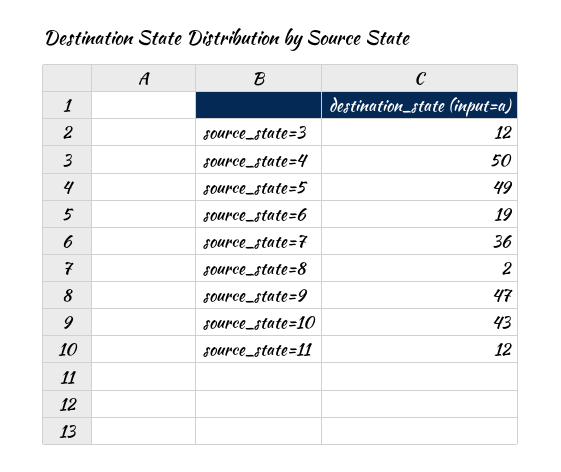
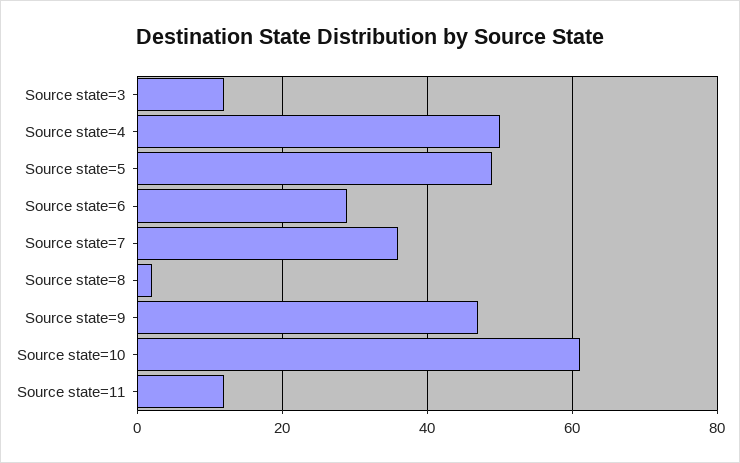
source_state=6: 19 -> 30
source_state=10: 43 -> 60

